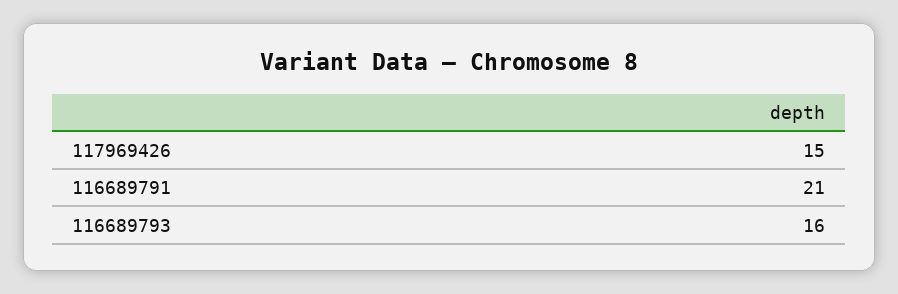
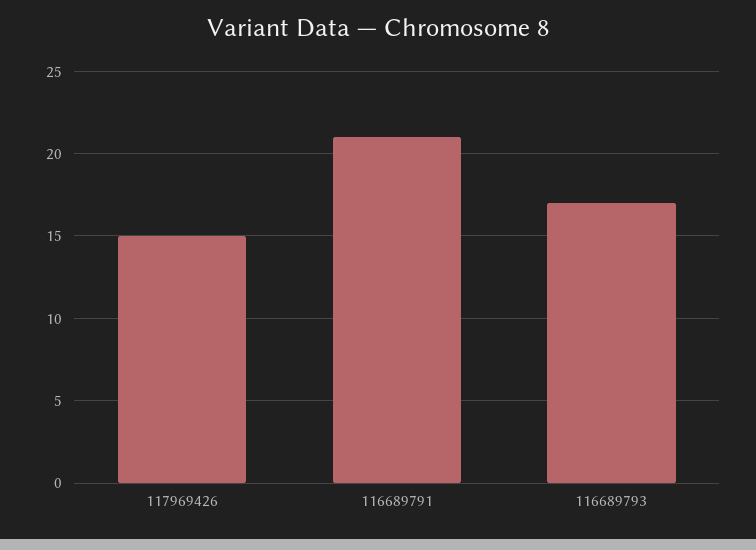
116689793: 16 -> 17

